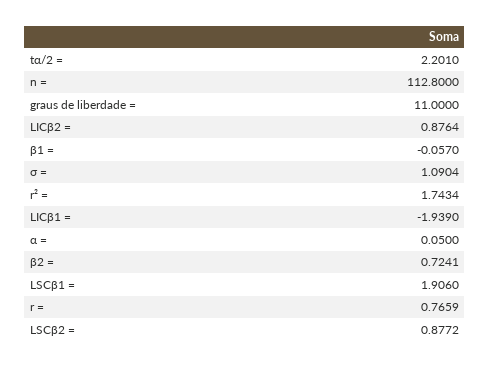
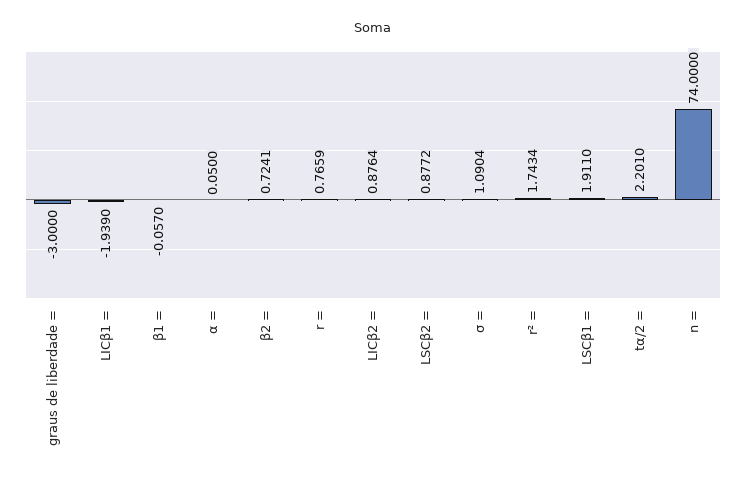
n =: 112.8 -> 74
graus de liberdade =: 11 -> -3
LSCβ1 =: 1.906 -> 1.911

